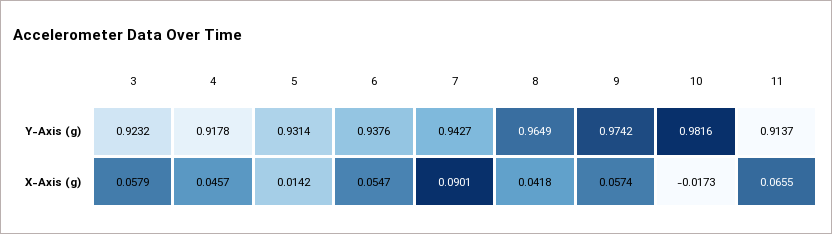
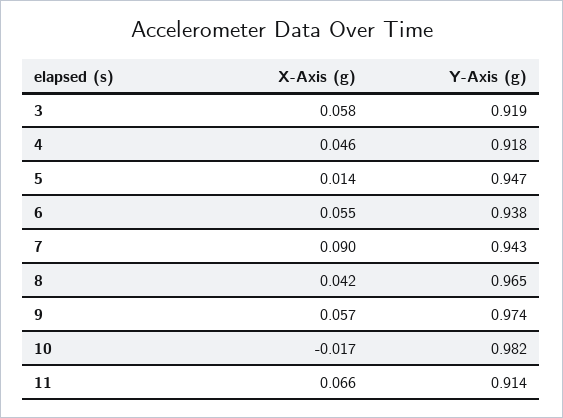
3, Y-Axis (g): 0.9232 -> 0.919
5, Y-Axis (g): 0.9314 -> 0.947

